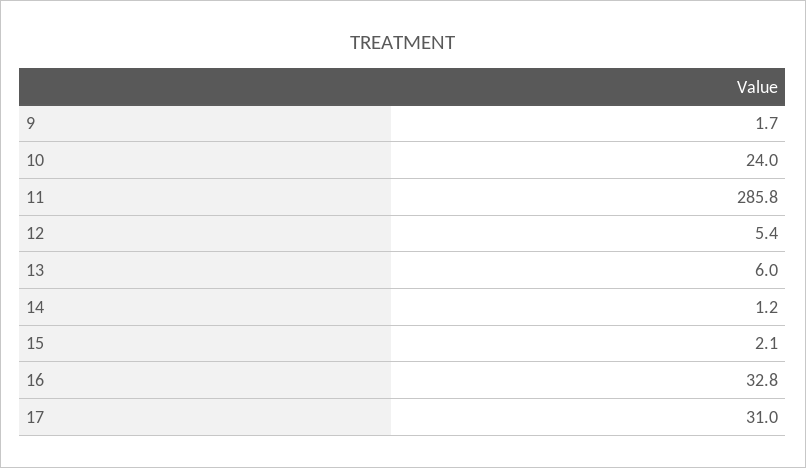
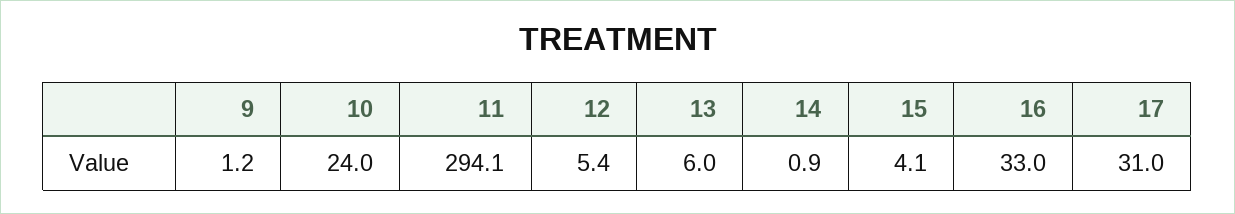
9: 1.7 -> 1.2
11: 285.8 -> 294.1
14: 1.2 -> 0.9
15: 2.1 -> 4.1
16: 32.8 -> 33

